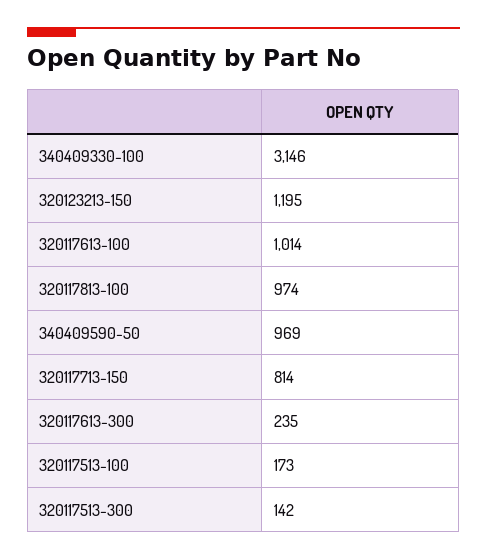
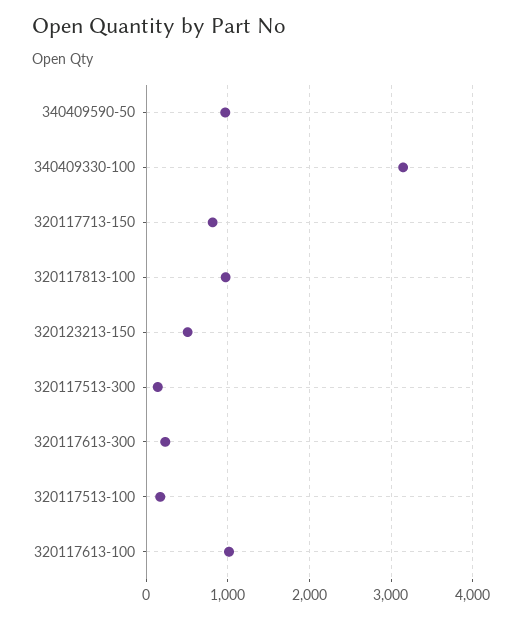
320123213-150: 1195 -> 500

